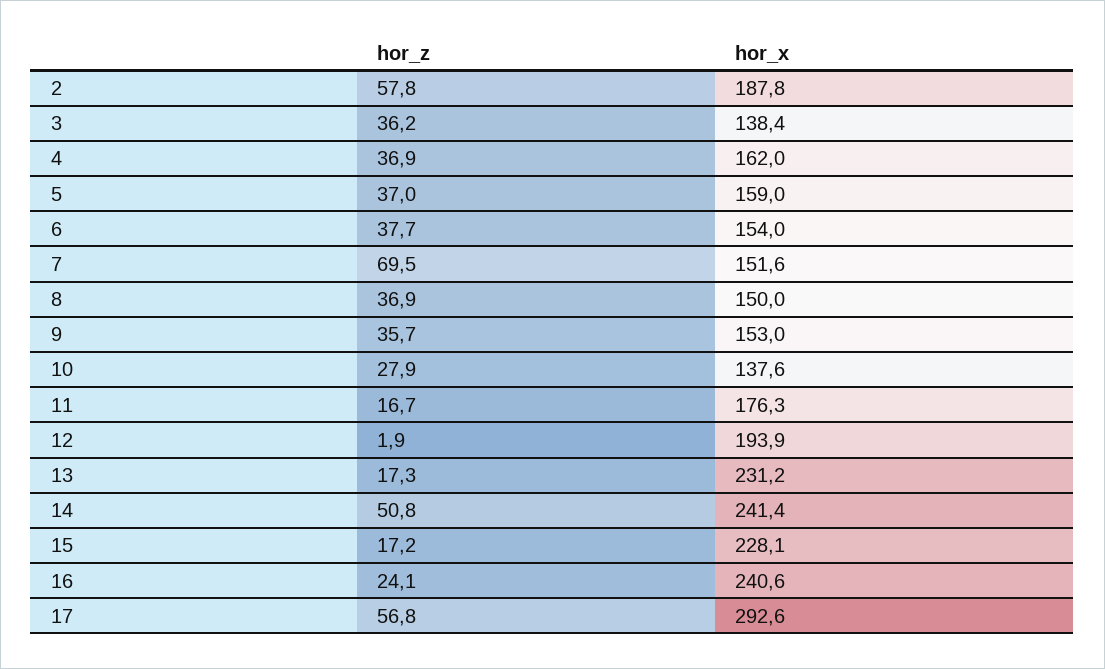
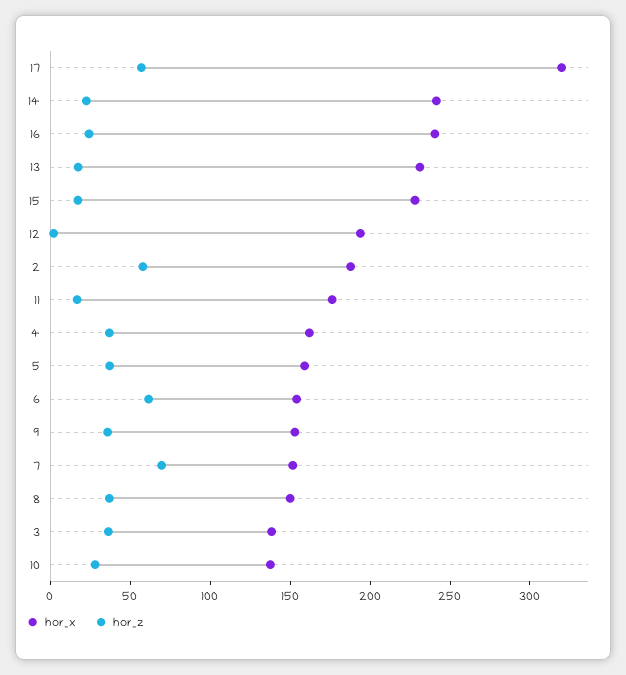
hor_z, 6: 37.7 -> 60
hor_z, 14: 50.8 -> 20
hor_x, 17: 292.6 -> 320

